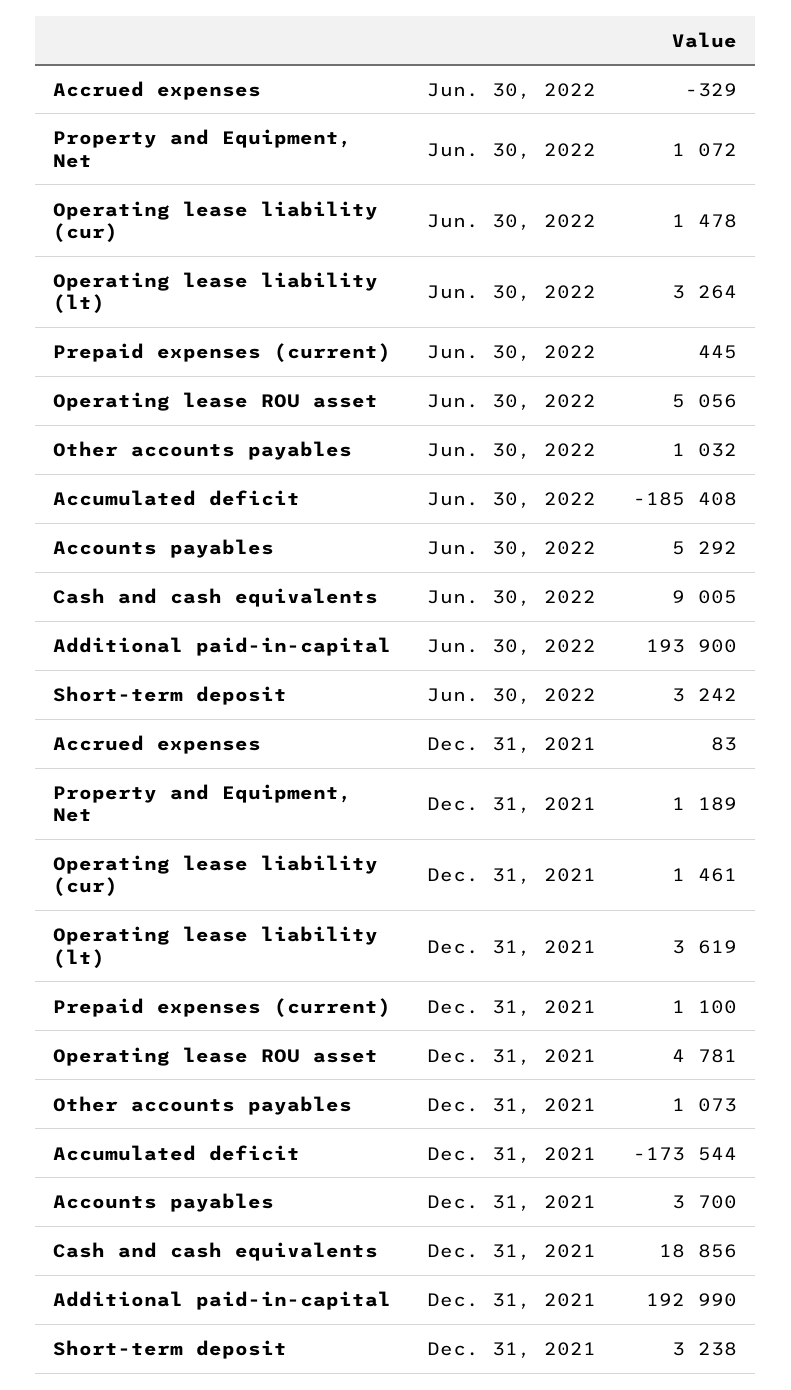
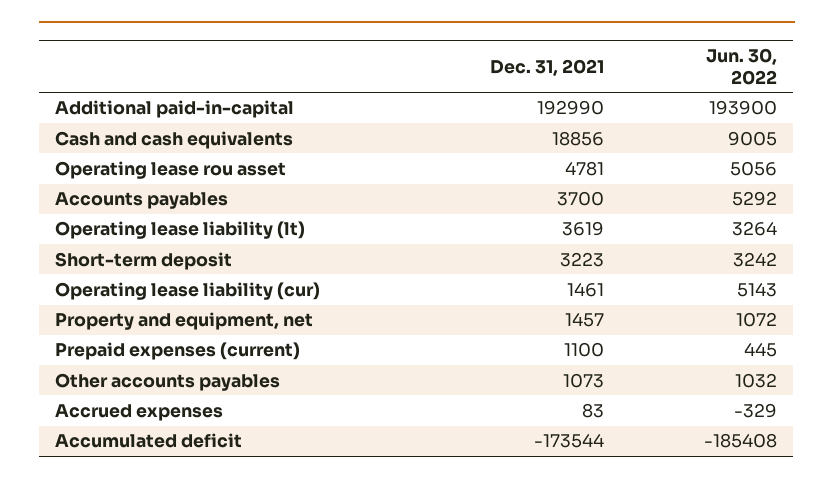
Operating lease liability (cur), Jun. 30, 2022: 1478 -> 5143
Property and Equipment, Net, Dec. 31, 2021: 1189 -> 1457
Short-term deposit, Dec. 31, 2021: 3238 -> 3223

